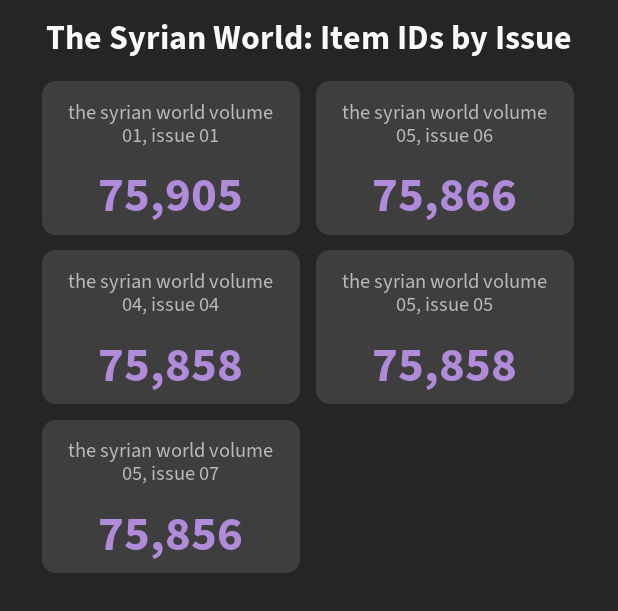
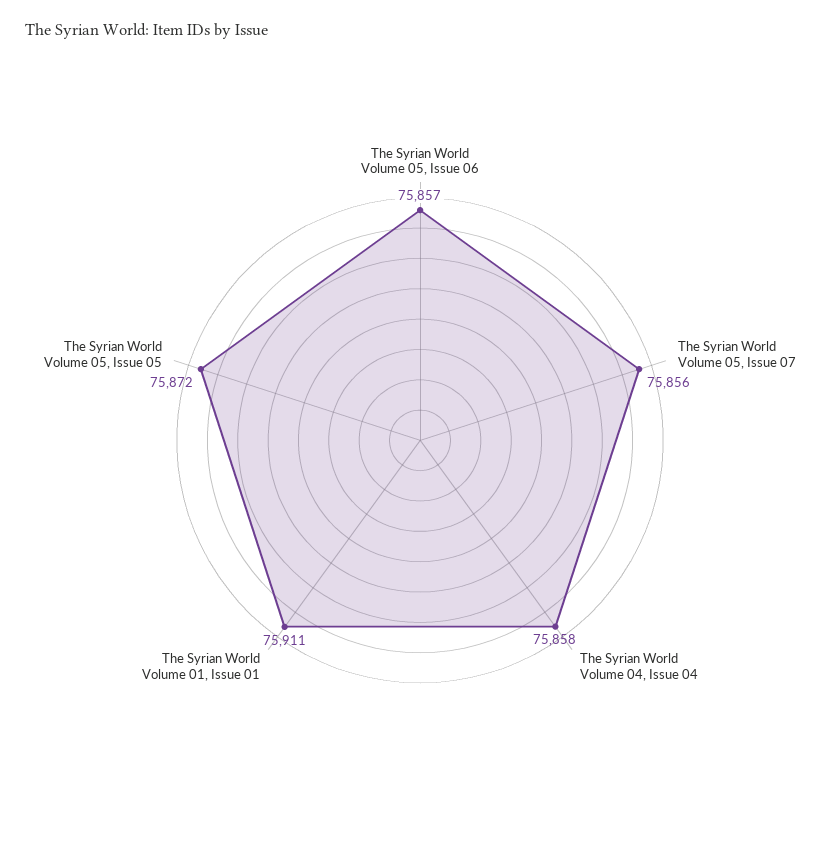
the syrian world volume 01, issue 01: 75905 -> 75911
the syrian world volume 05, issue 06: 75866 -> 75857
the syrian world volume 05, issue 05: 75858 -> 75872

